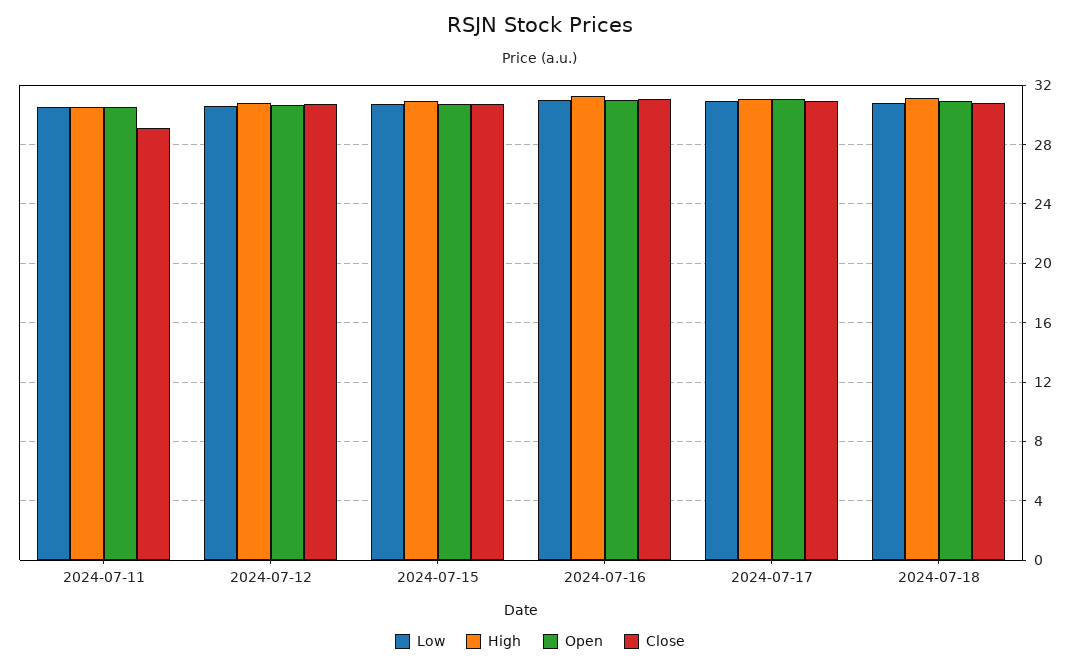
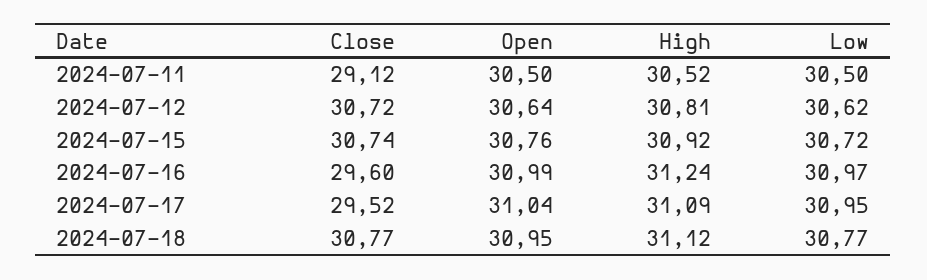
Close, 2024-07-16: 31 -> 29.6
Close, 2024-07-17: 31 -> 29.52

